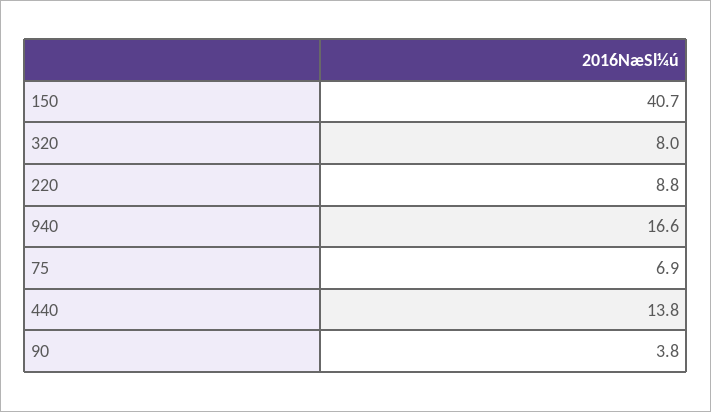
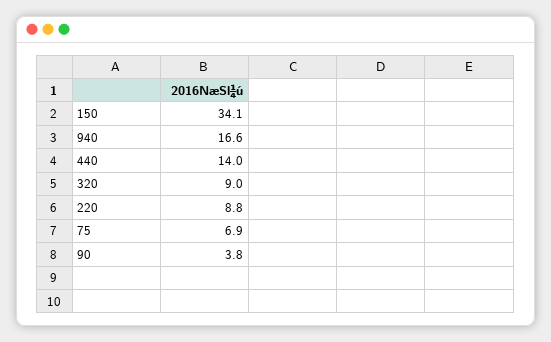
150: 40.7 -> 34.1
320: 8 -> 9
440: 13.8 -> 14

